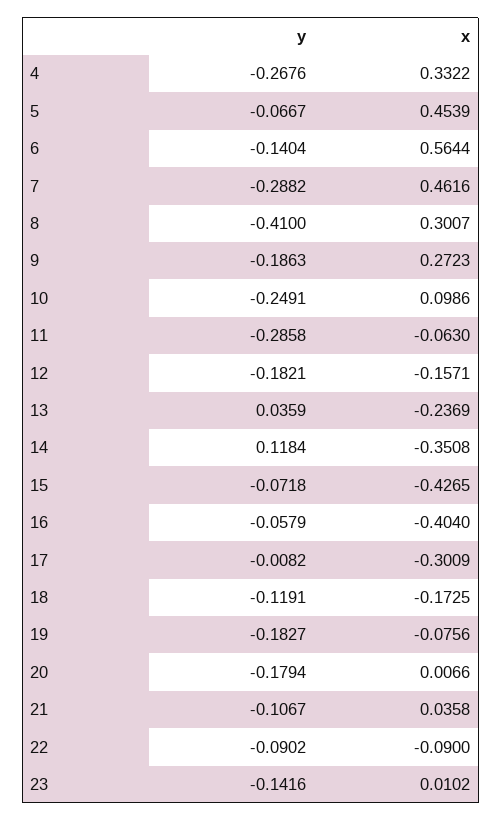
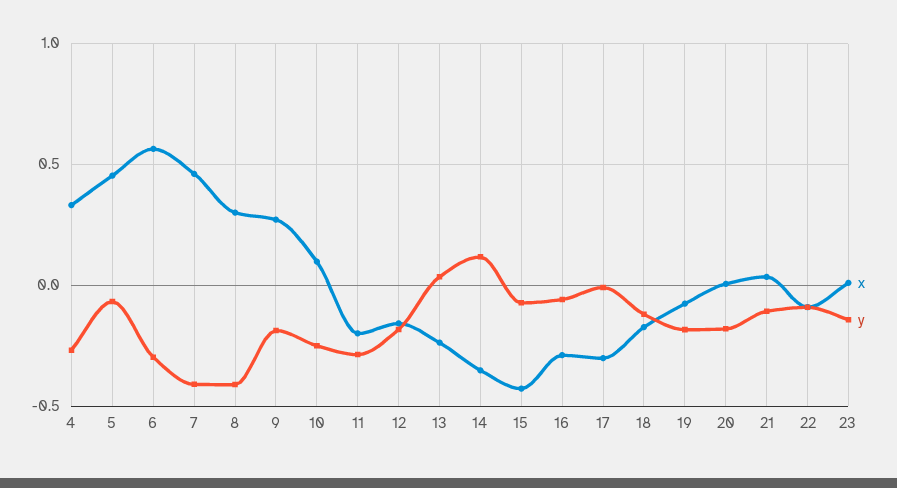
y, 6: -0.1404 -> -0.3
y, 7: -0.2882 -> -0.4
x, 11: -0.063 -> -0.2
x, 16: -0.404 -> -0.3

